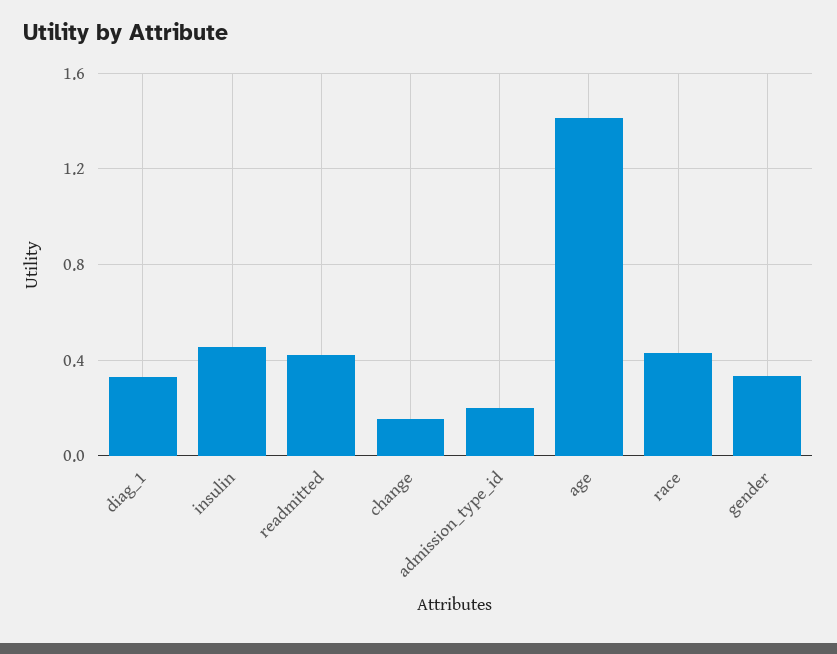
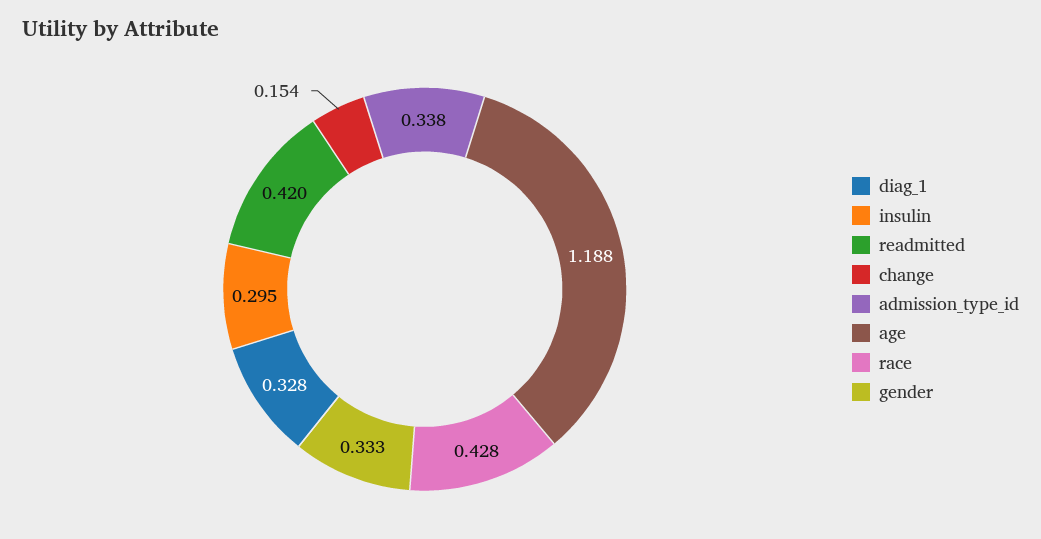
insulin: 0.45 -> 0.295
admission_type_id: 0.2 -> 0.338
age: 1.4 -> 1.188

